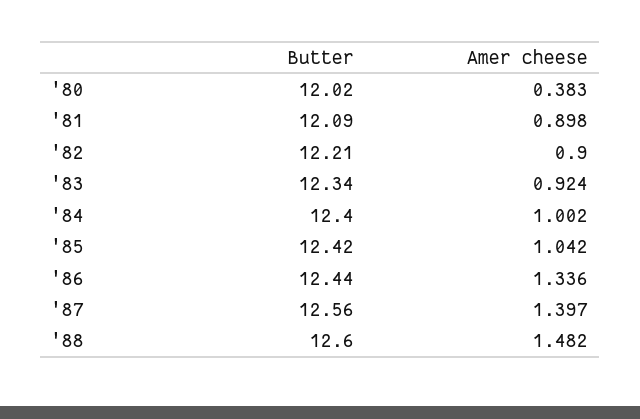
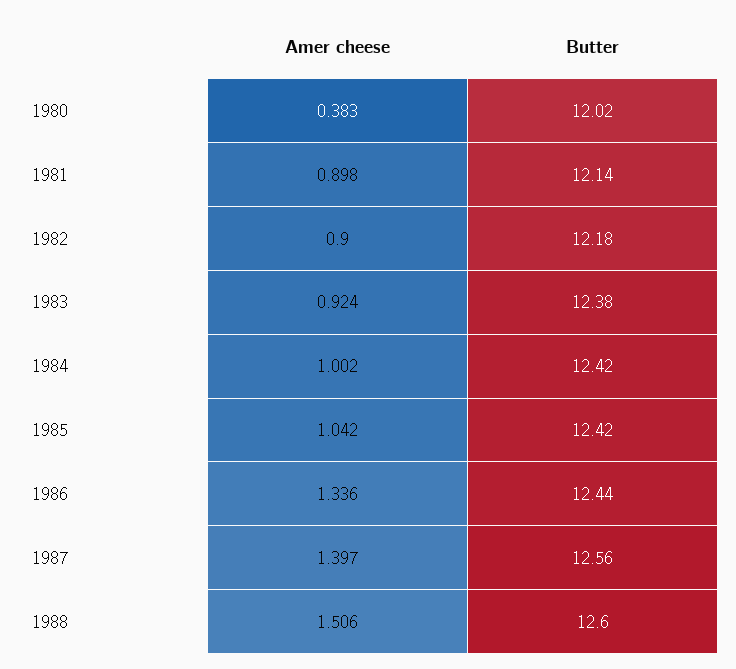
Butter, '81: 12.09 -> 12.14
Butter, '82: 12.21 -> 12.18
Butter, '83: 12.34 -> 12.38
Butter, '84: 12.4 -> 12.42
Amer cheese, '88: 1.482 -> 1.506

